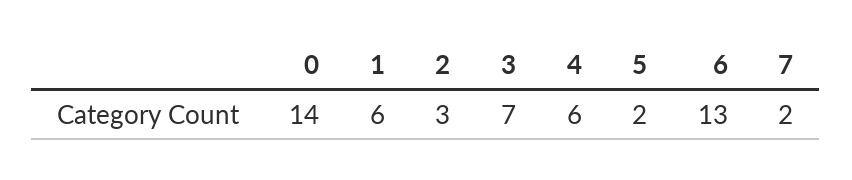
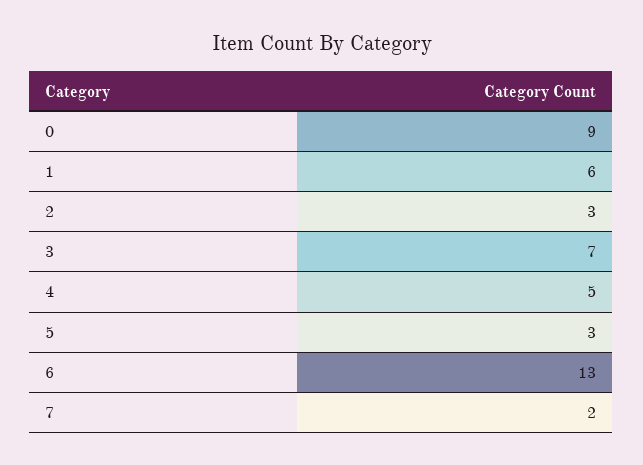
0: 14 -> 9
4: 6 -> 5
5: 2 -> 3

